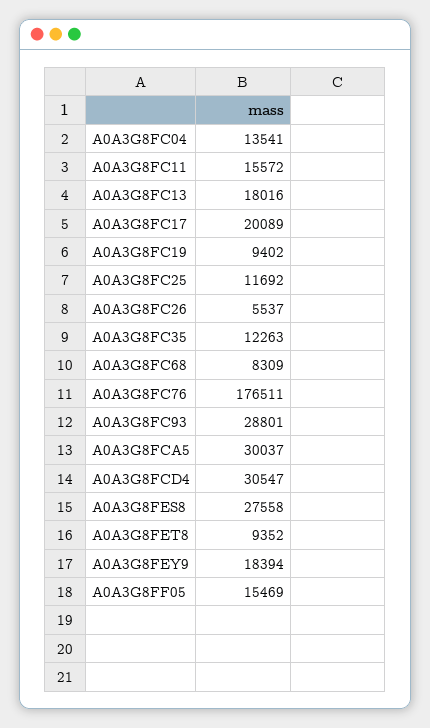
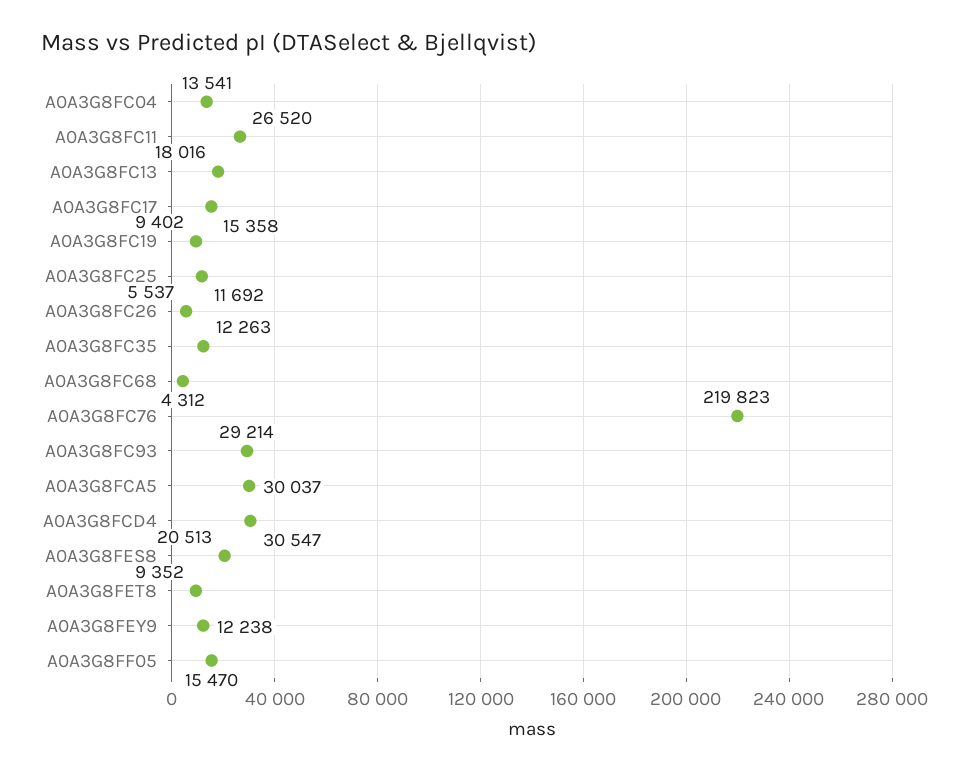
A0A3G8FC11: 15572 -> 26520
A0A3G8FC17: 20089 -> 15358
A0A3G8FC68: 8309 -> 4312
A0A3G8FC76: 176511 -> 219823
A0A3G8FC93: 28801 -> 29214
A0A3G8FES8: 27558 -> 20513
A0A3G8FEY9: 18394 -> 12238
A0A3G8FF05: 15469 -> 15470

